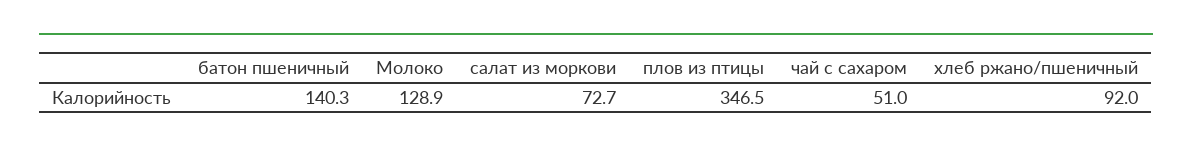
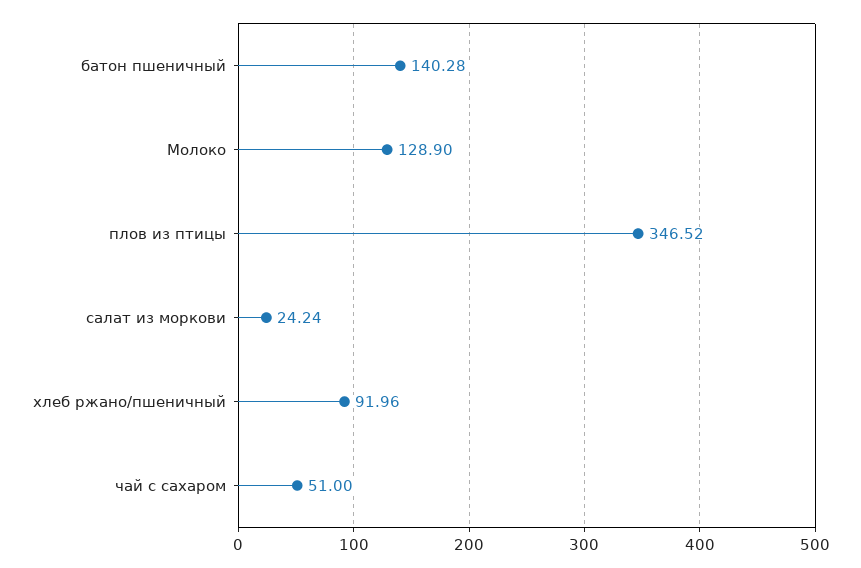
салат из моркови: 72.7 -> 24.24

